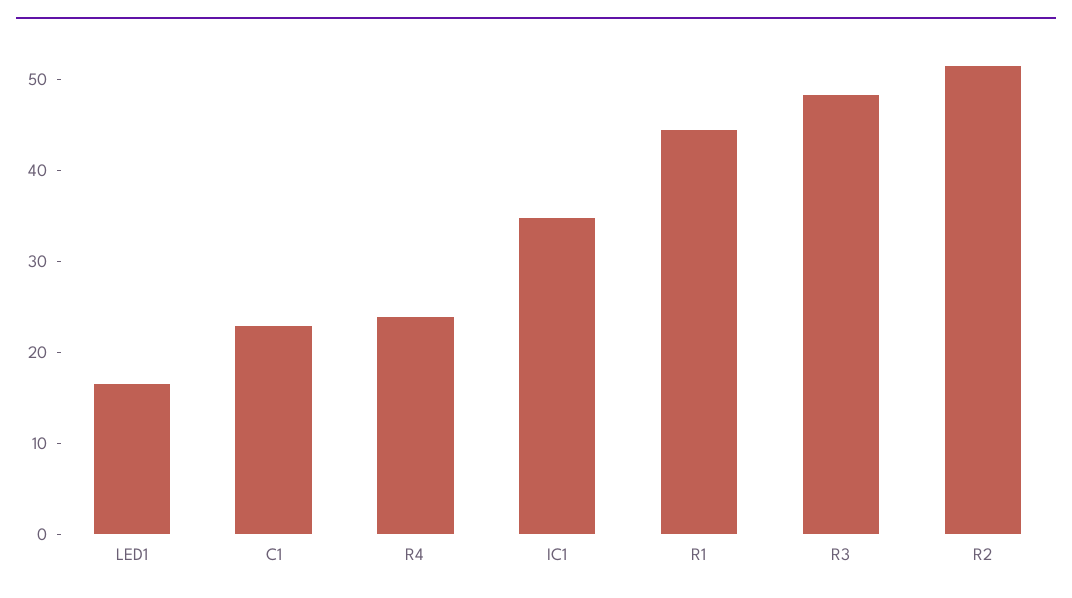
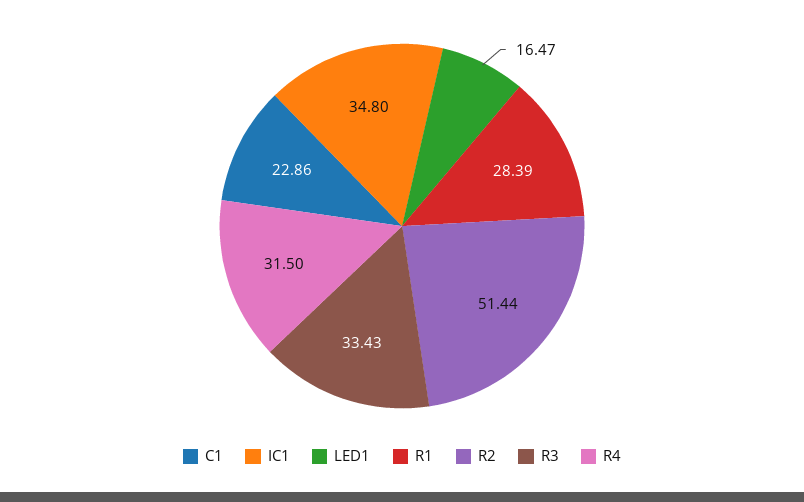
R4: 24 -> 31.5
R1: 44 -> 28.39
R3: 48 -> 33.43

